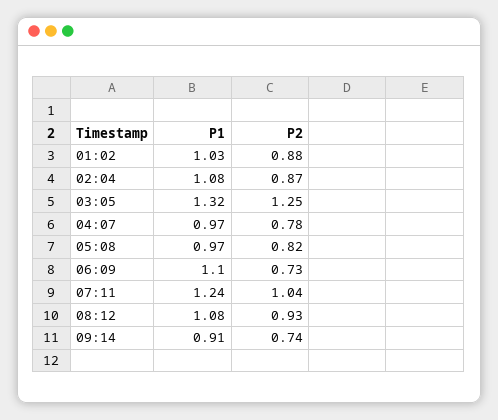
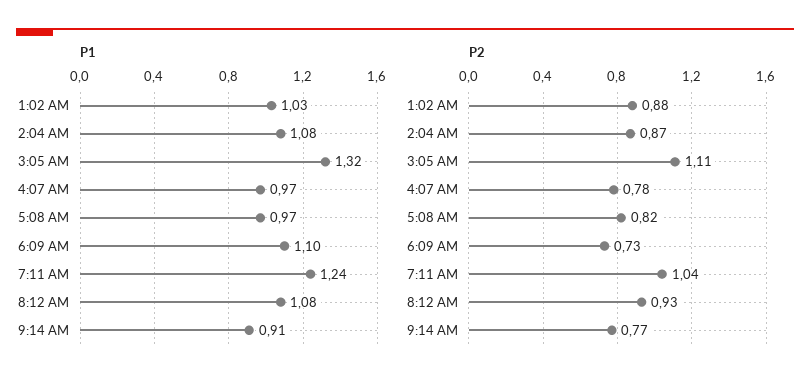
P2, 03:05: 1.25 -> 1.11
P2, 09:14: 0.74 -> 0.77

